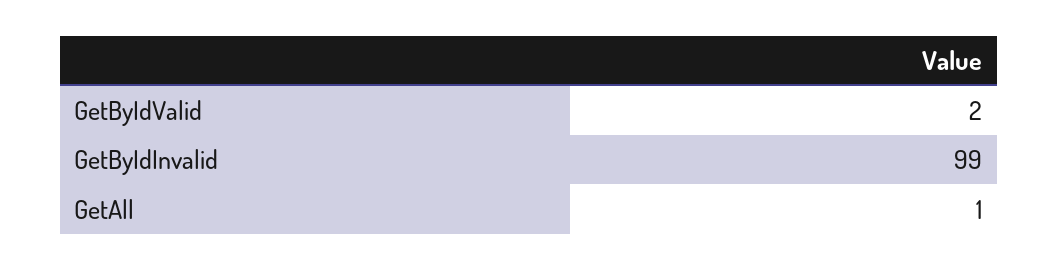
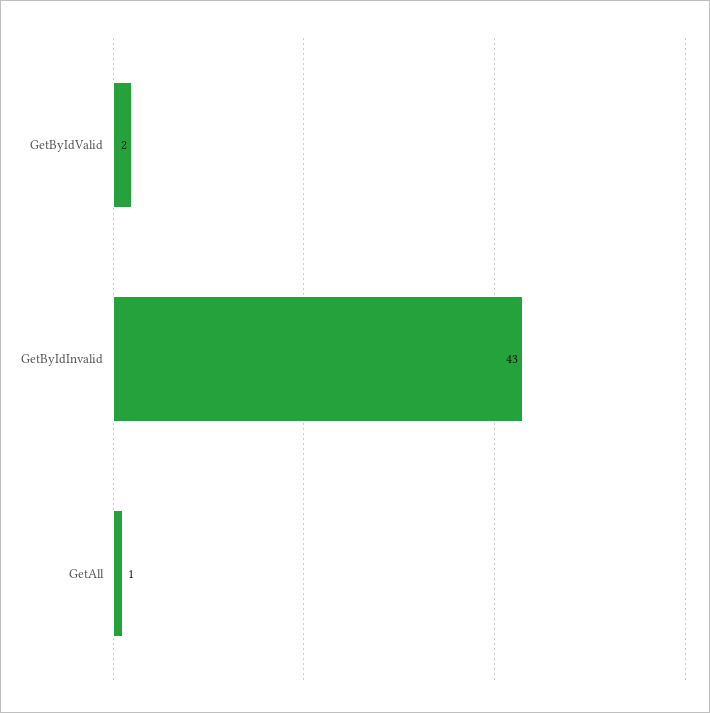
GetByIdInvalid: 99 -> 43

